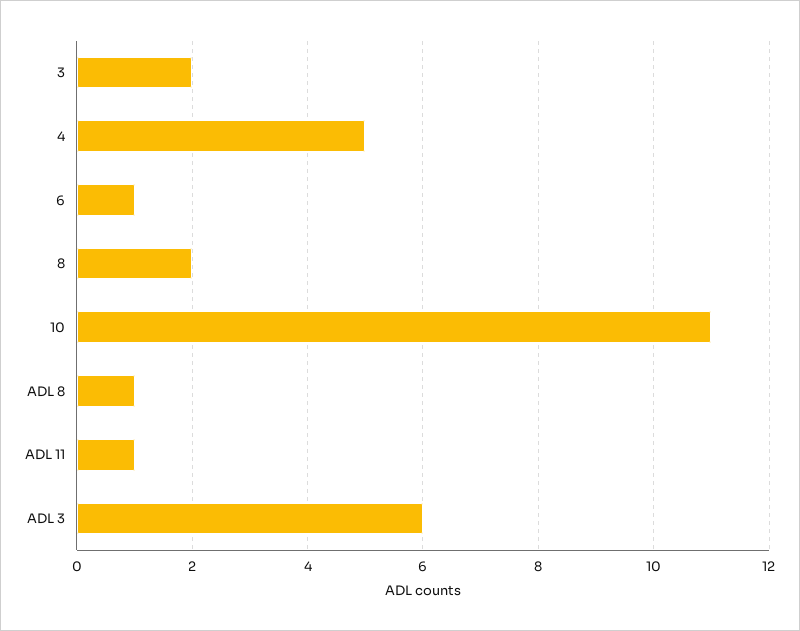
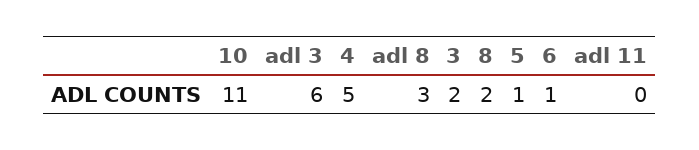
ADL 8: 1 -> 3
ADL 11: 1 -> 0
5: none -> 1

